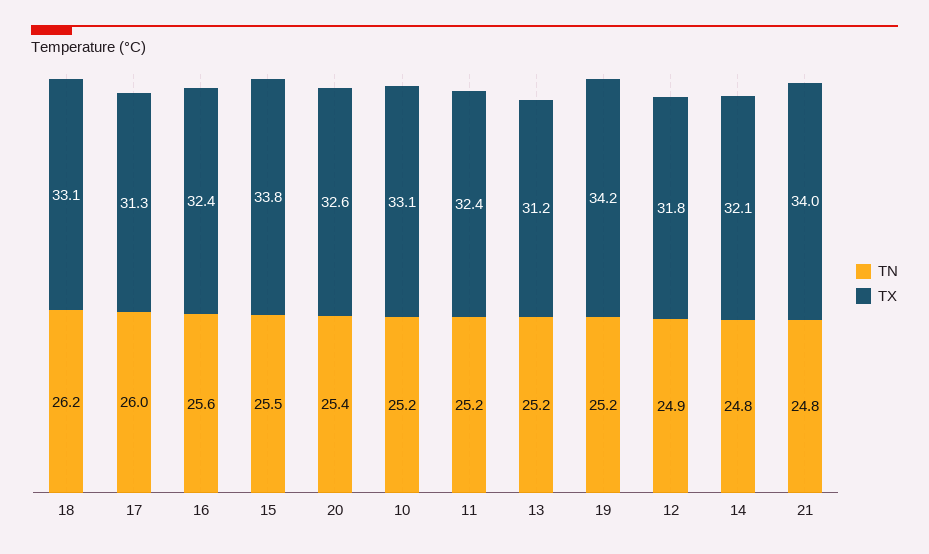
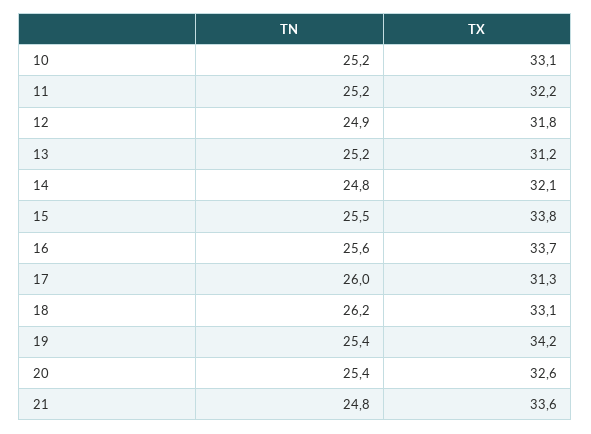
TX, 16: 32.4 -> 33.7
TX, 11: 32.4 -> 32.2
TN, 19: 25.2 -> 25.4
TX, 21: 34 -> 33.6

